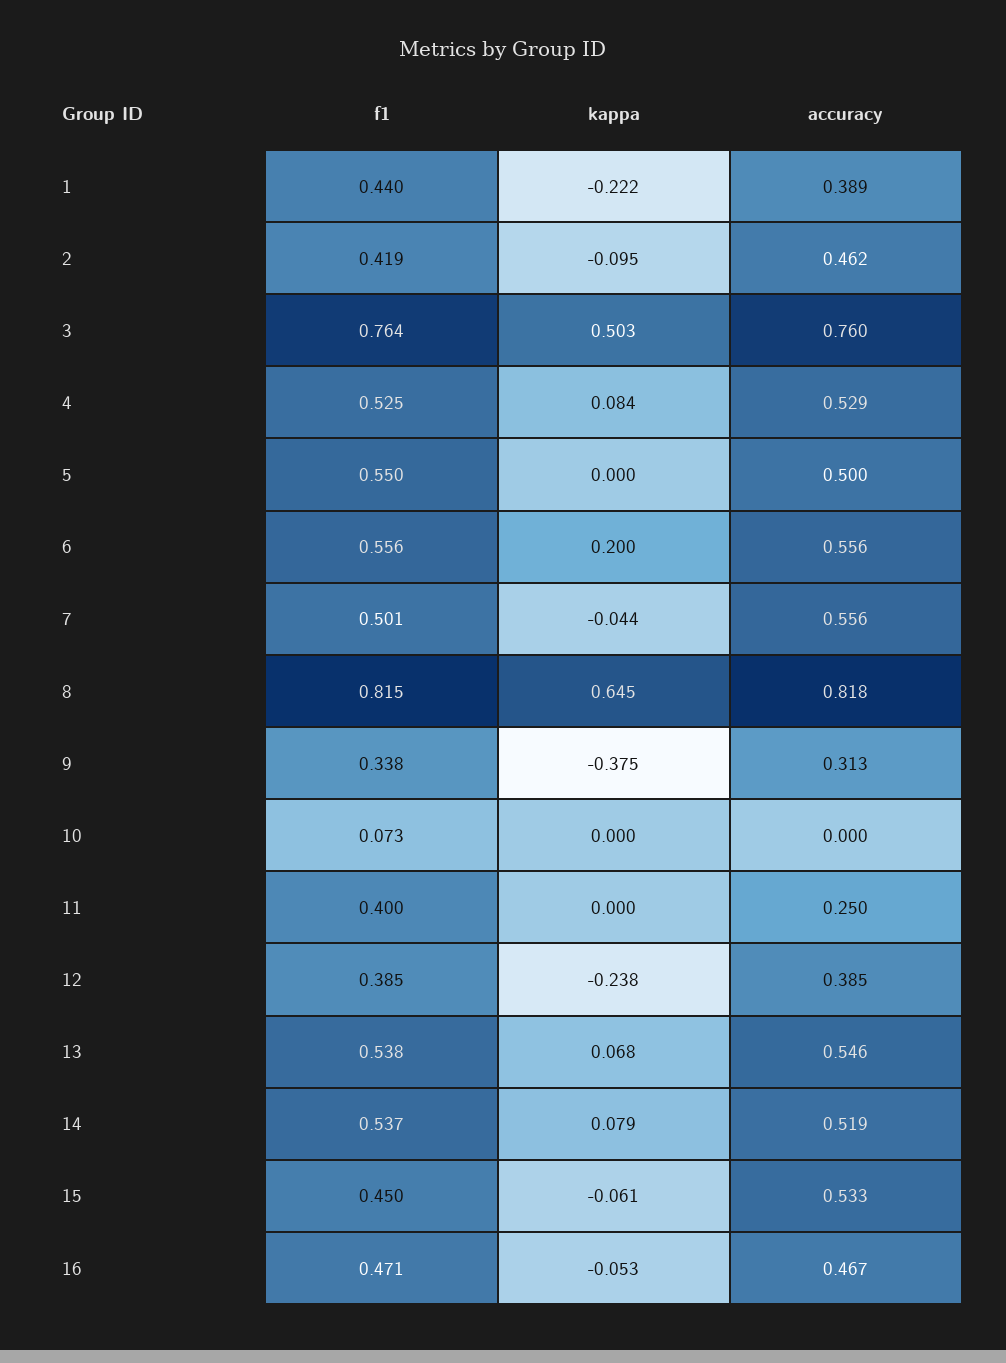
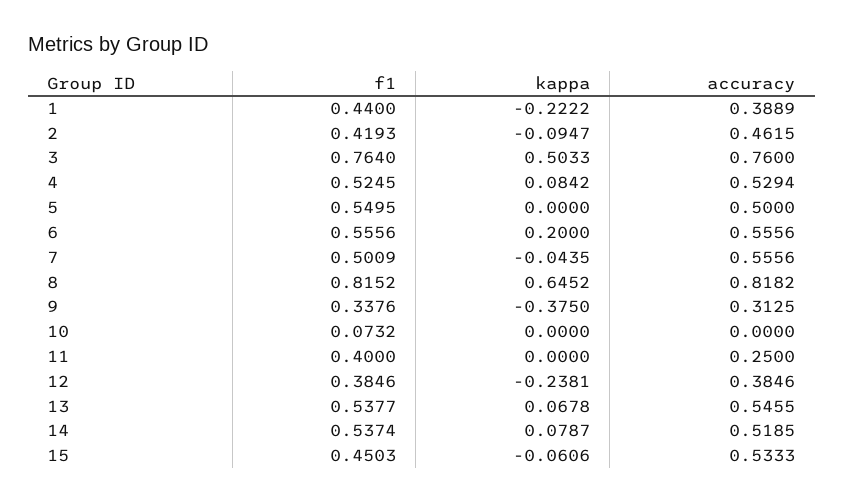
f1, 16: 0.471 -> none
kappa, 16: -0.053 -> none
accuracy, 16: 0.467 -> none

